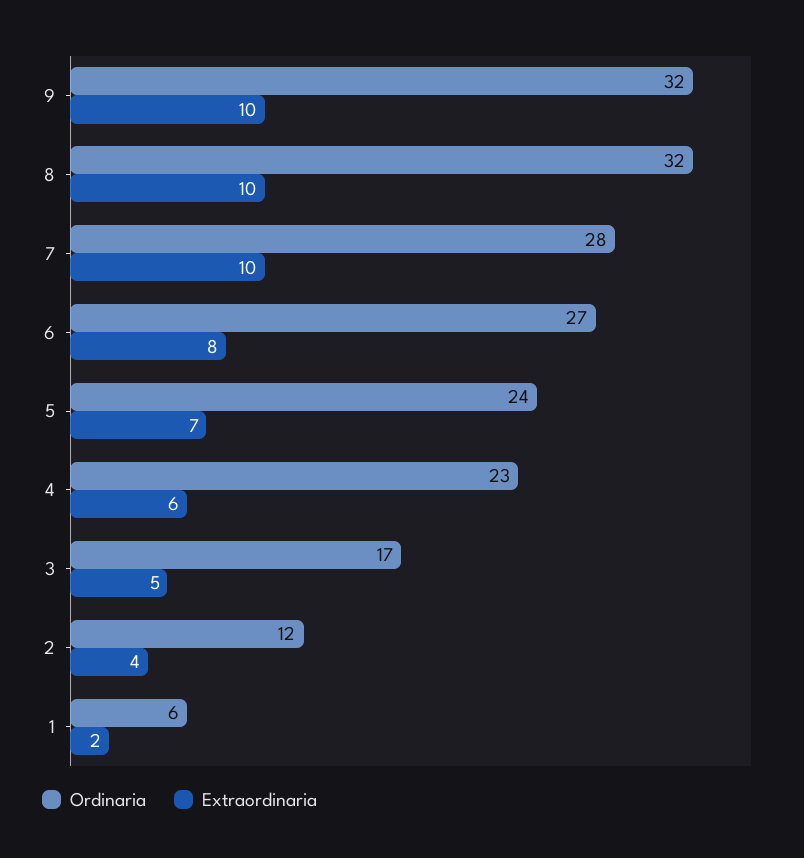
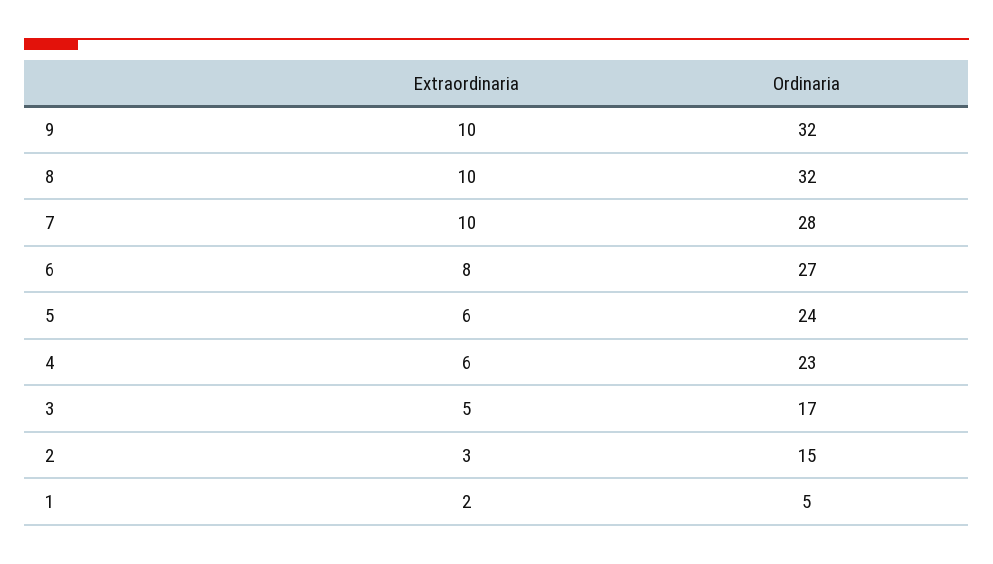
Extraordinaria, 5: 7 -> 6
Ordinaria, 2: 12 -> 15
Extraordinaria, 2: 4 -> 3
Ordinaria, 1: 6 -> 5

